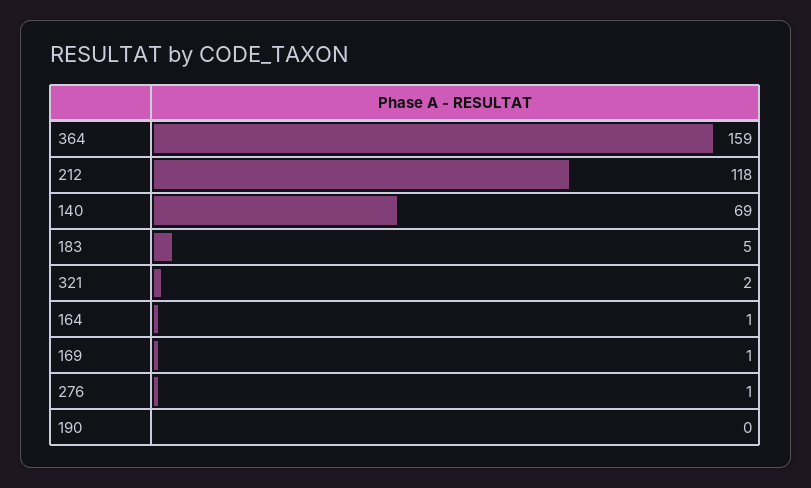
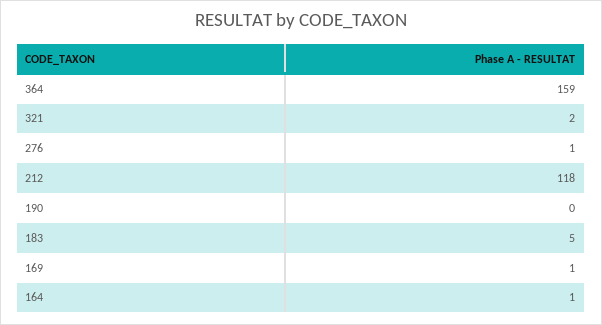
140: 69 -> none

